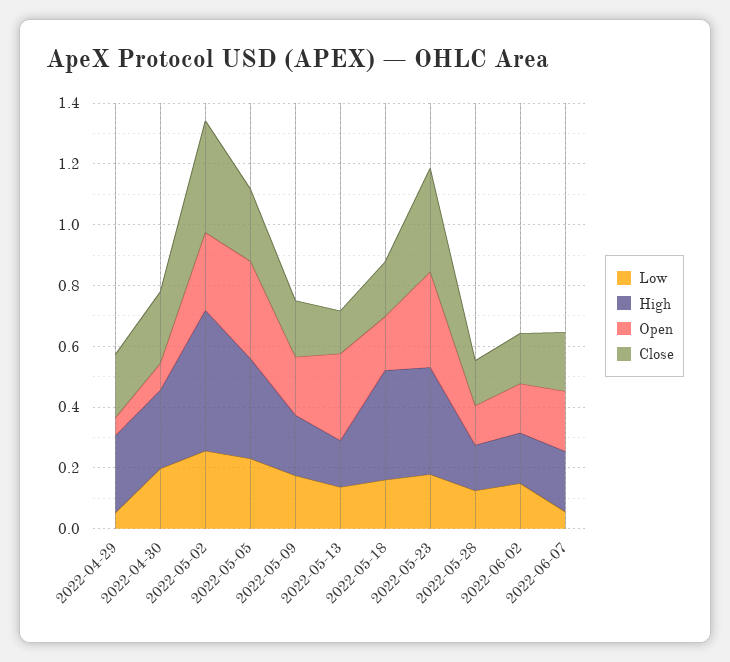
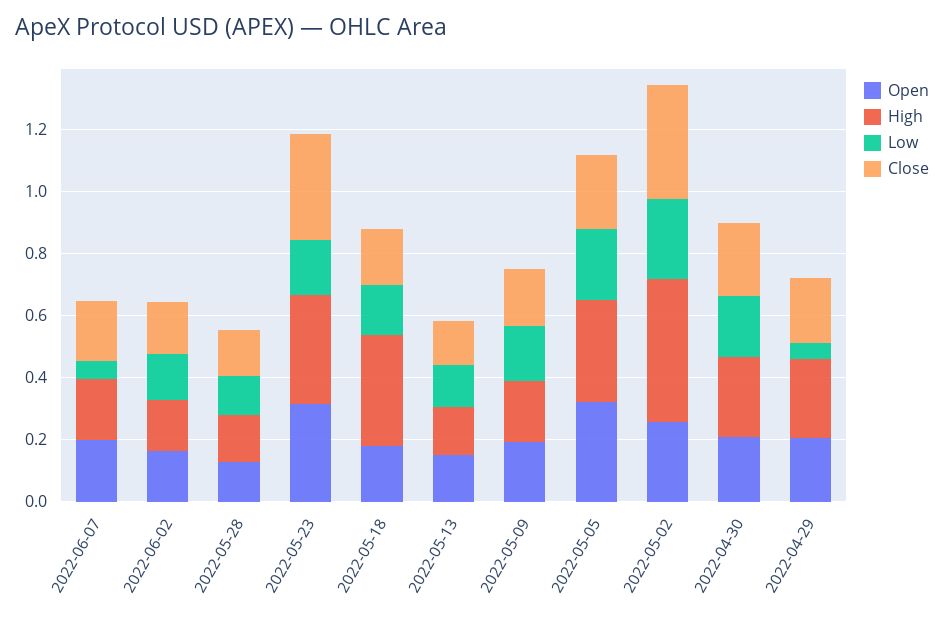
Open, 2022-04-29: 0.05 -> 0.2
Open, 2022-04-30: 0.1 -> 0.2
Open, 2022-05-13: 0.3 -> 0.15

